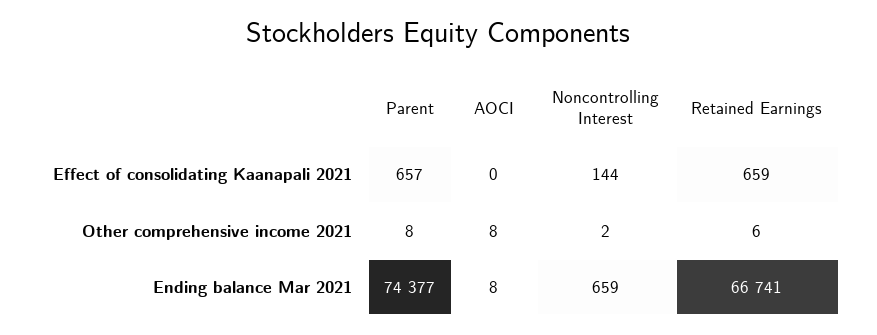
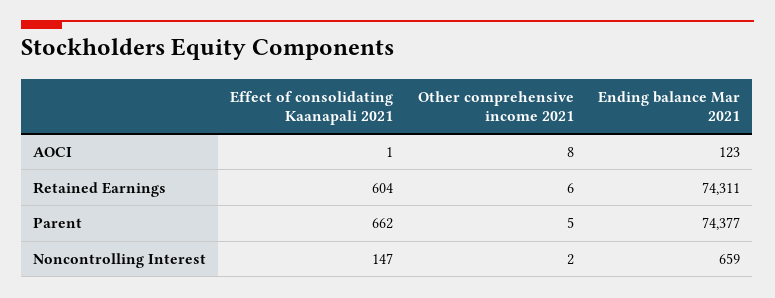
Parent, Effect of consolidating Kaanapali 2021: 657 -> 662
AOCI, Effect of consolidating Kaanapali 2021: 0 -> 1
Noncontrolling Interest, Effect of consolidating Kaanapali 2021: 144 -> 147
Retained Earnings, Effect of consolidating Kaanapali 2021: 659 -> 604
Parent, Other comprehensive income 2021: 8 -> 5
AOCI, Ending balance Mar 2021: 8 -> 123
Retained Earnings, Ending balance Mar 2021: 66741 -> 74311

